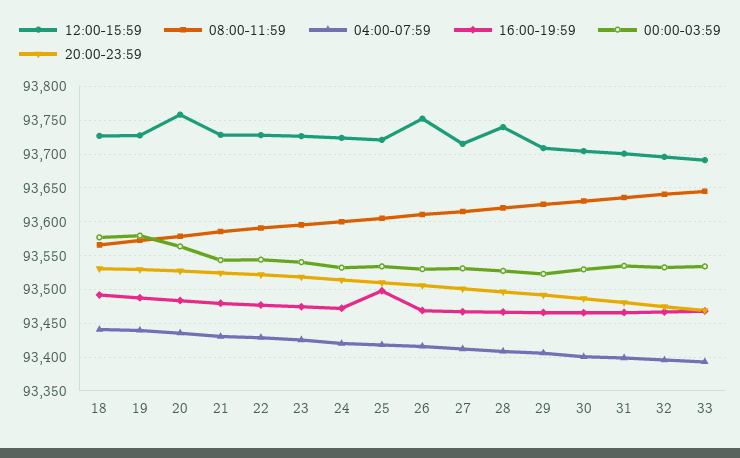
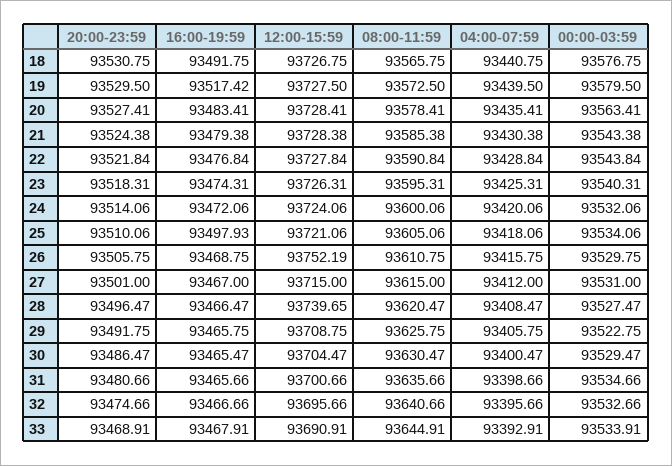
16:00-19:59, 19: 93490 -> 93517.42
12:00-15:59, 20: 93760 -> 93728.41

